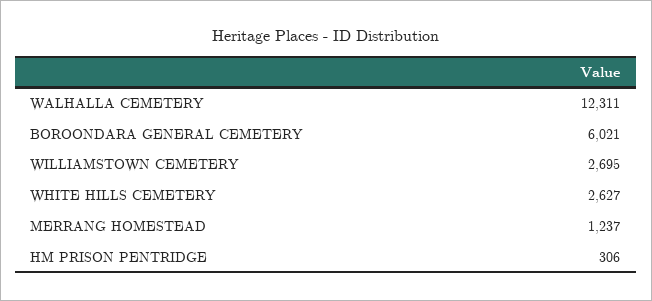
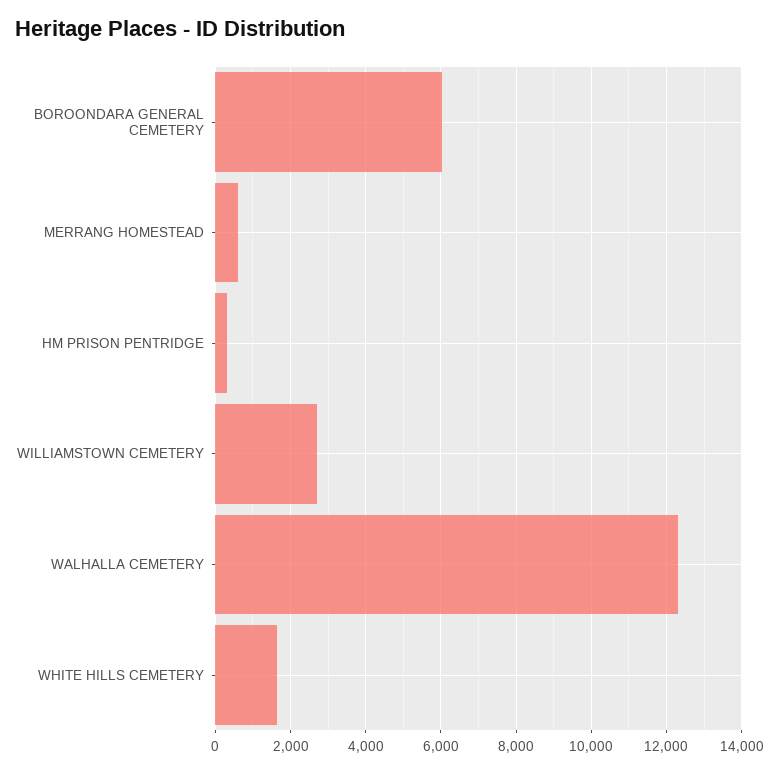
WHITE HILLS CEMETERY: 2627 -> 1600
MERRANG HOMESTEAD: 1237 -> 600

